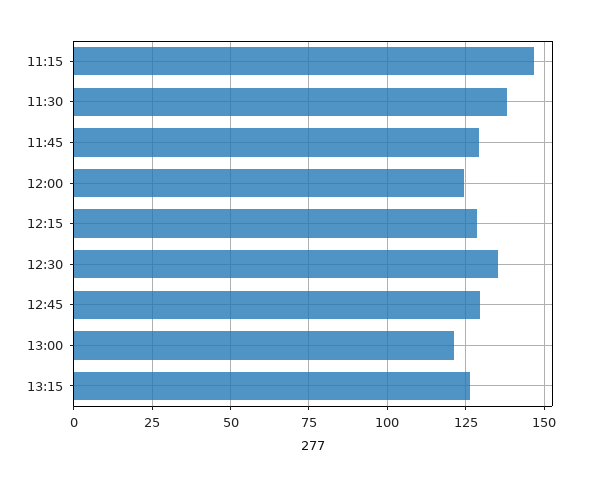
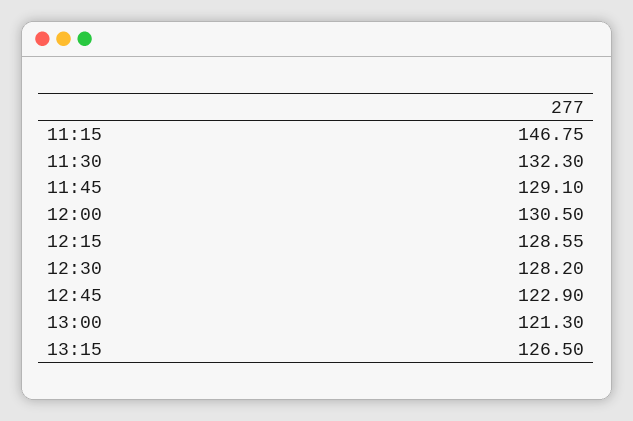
11:30: 137.5 -> 132.3
12:00: 125 -> 130.5
12:30: 135 -> 128.2
12:45: 130 -> 122.9

